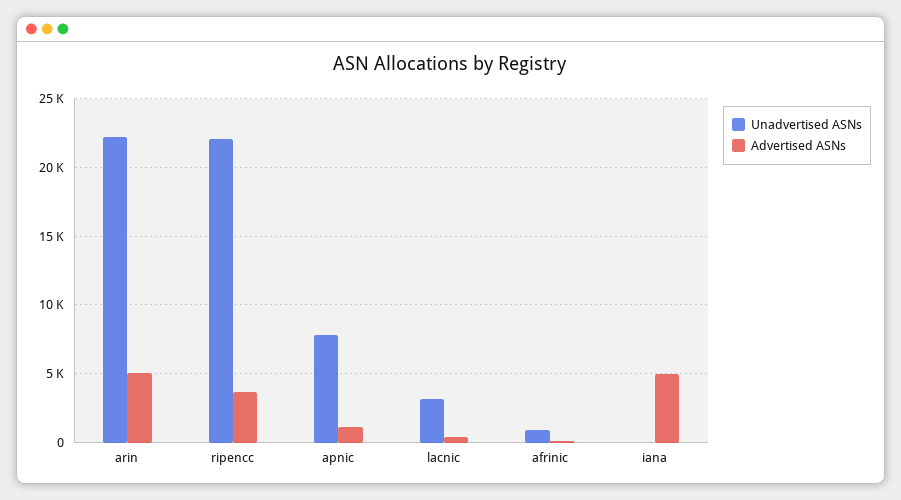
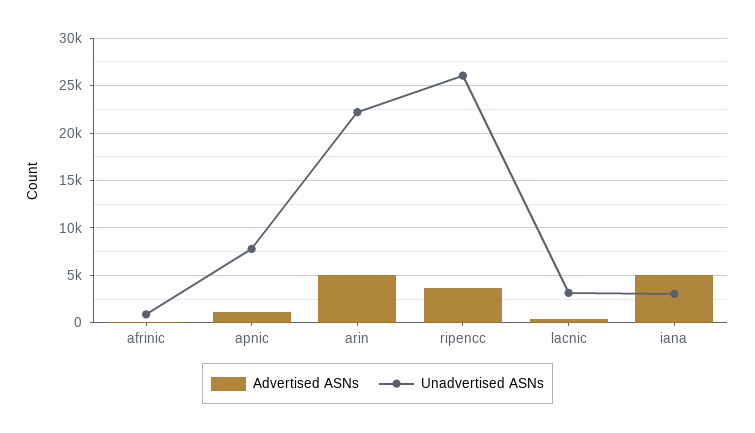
Unadvertised ASNs, ripencc: 22000 -> 26000
Unadvertised ASNs, iana: 0 -> 3000

